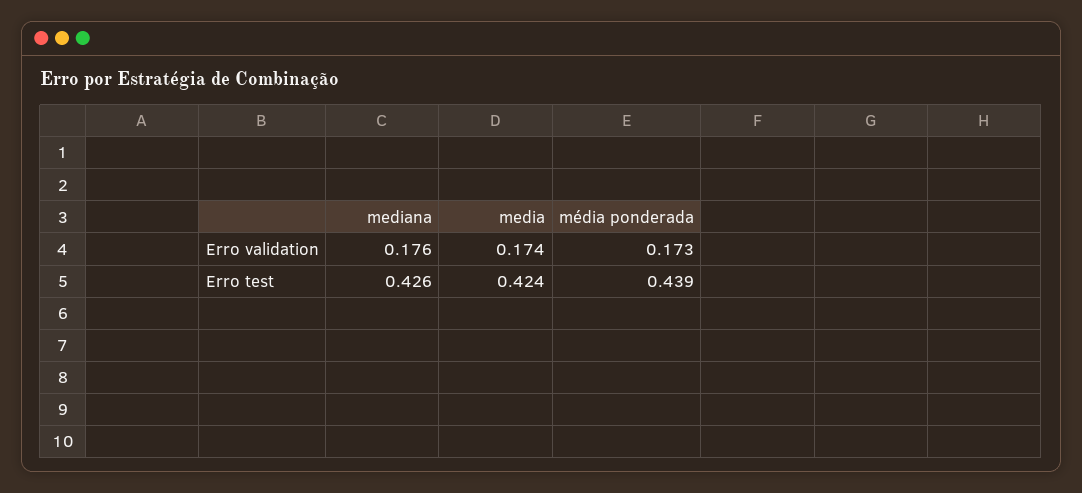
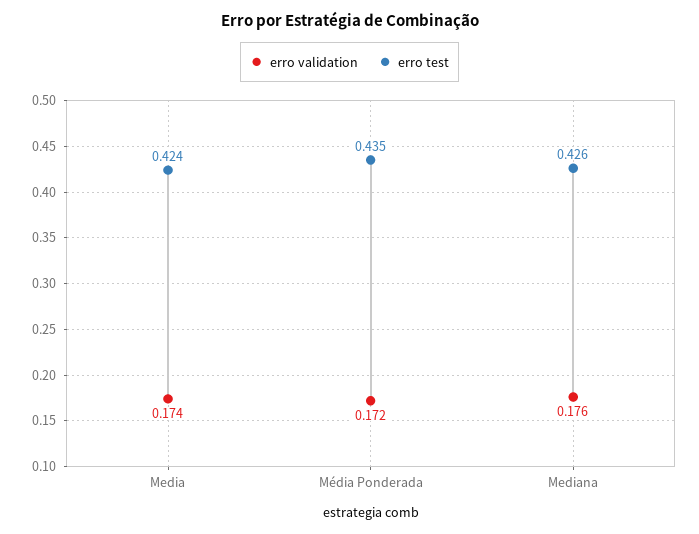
Erro validation, média ponderada: 0.173 -> 0.172
Erro test, média ponderada: 0.439 -> 0.435

